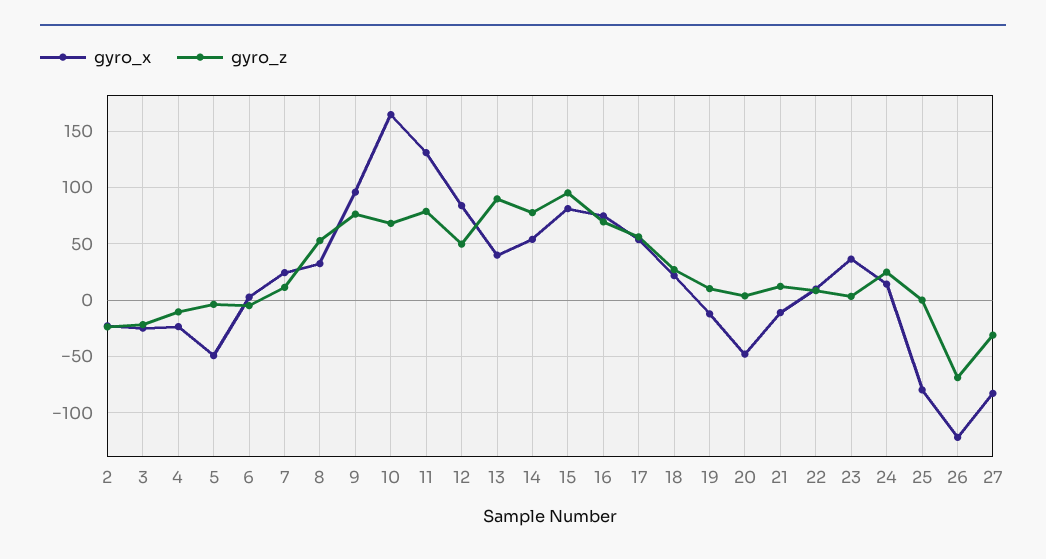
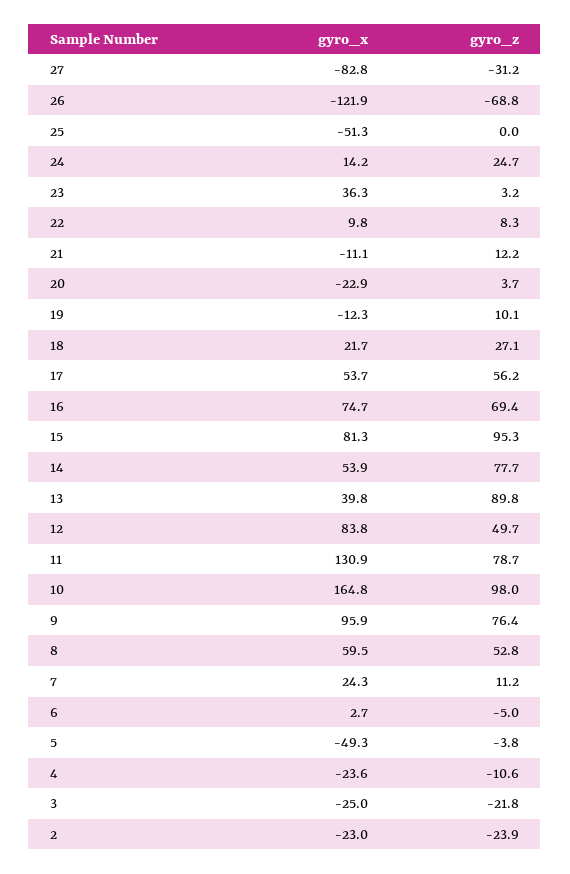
gyro_x, 8: 30 -> 59.5
gyro_z, 10: 70 -> 98
gyro_x, 20: -50 -> -22.9
gyro_x, 25: -80 -> -51.3

